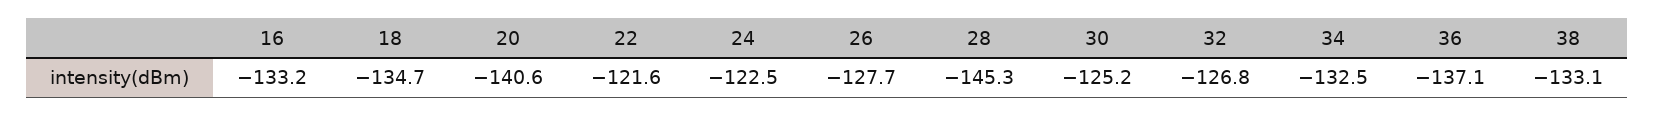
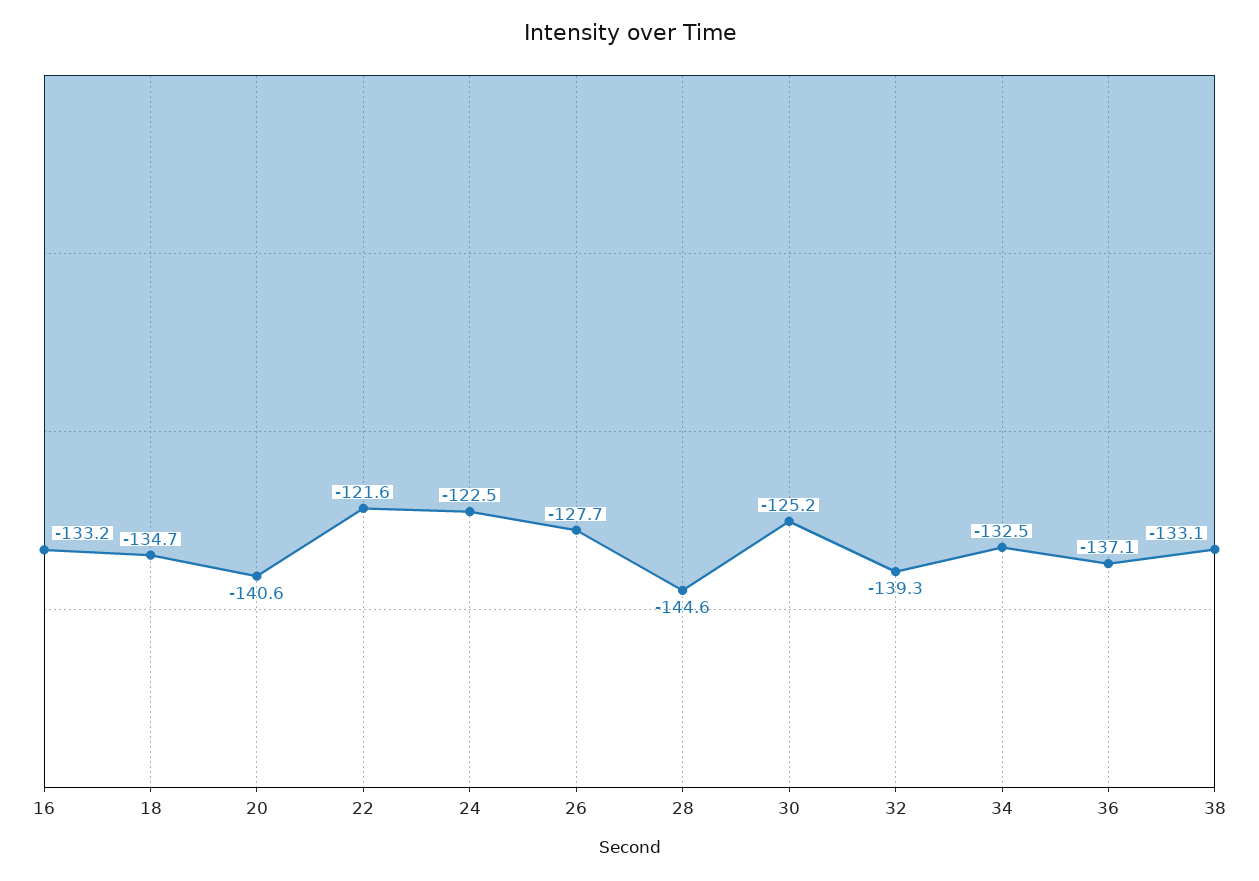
28: -145.3 -> -144.6
32: -126.8 -> -139.3

